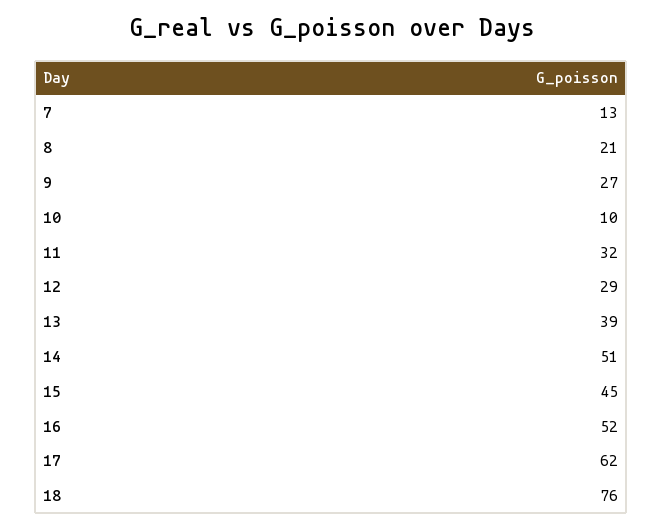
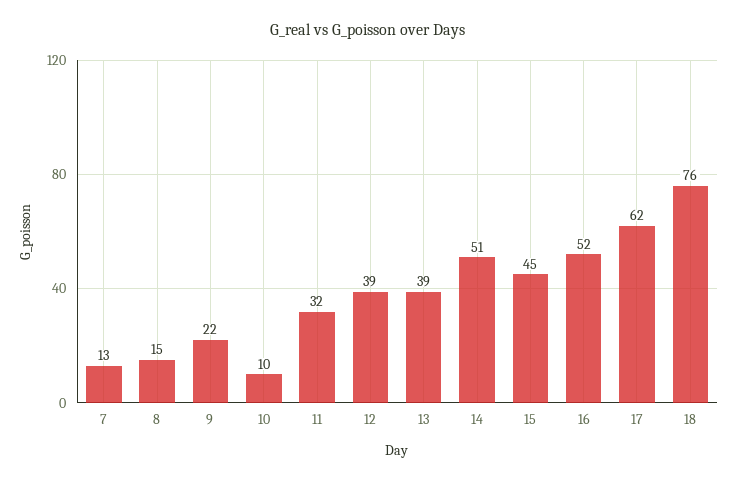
8: 21 -> 15
9: 27 -> 22
12: 29 -> 39

